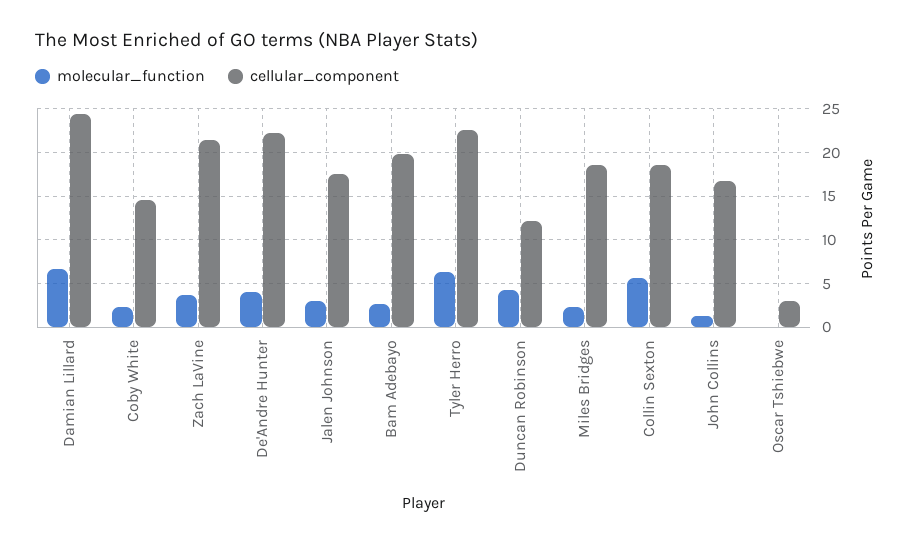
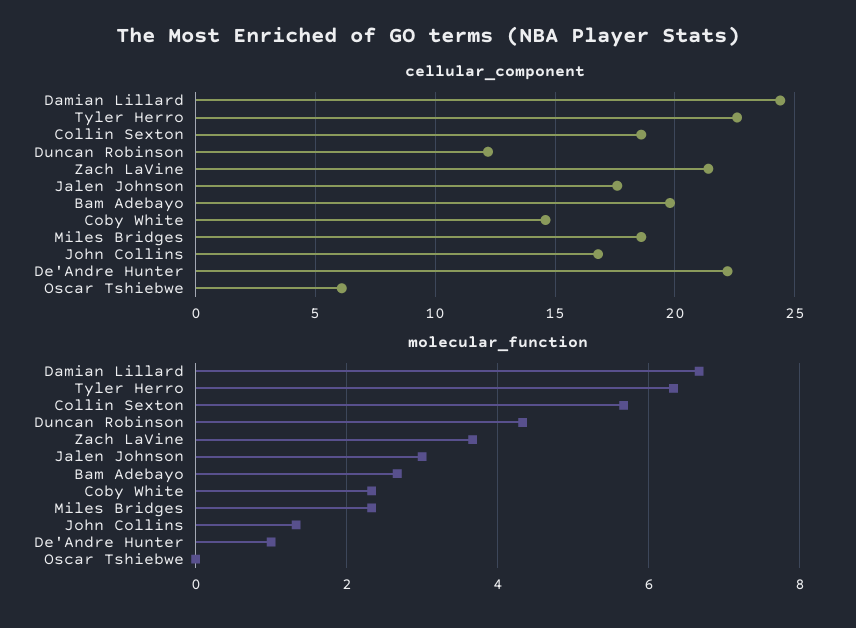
molecular_function, De'Andre Hunter: 4 -> 1
cellular_component, Oscar Tshiebwe: 3 -> 6

